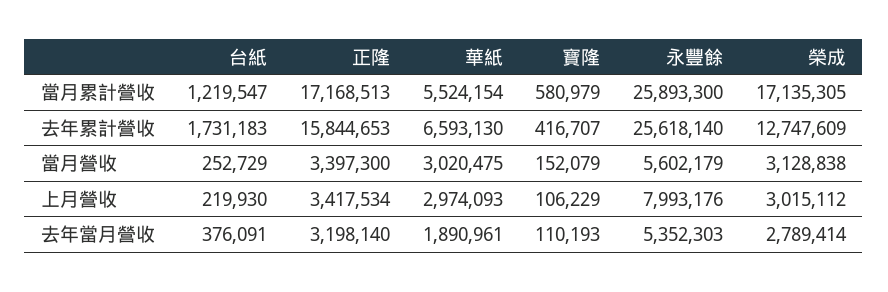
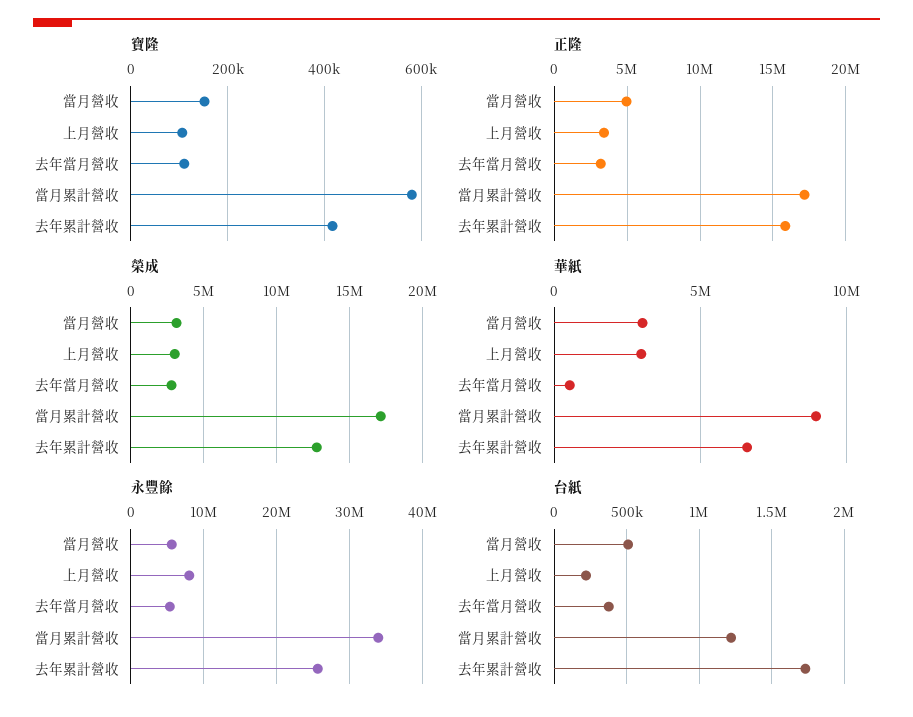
華紙, 當月累計營收: 5524154 -> 9000000
永豐餘, 當月累計營收: 25893300 -> 34000000
台紙, 當月營收: 252729 -> 500000
正隆, 當月營收: 3397300 -> 5000000
華紙, 去年當月營收: 1890961 -> 500000

